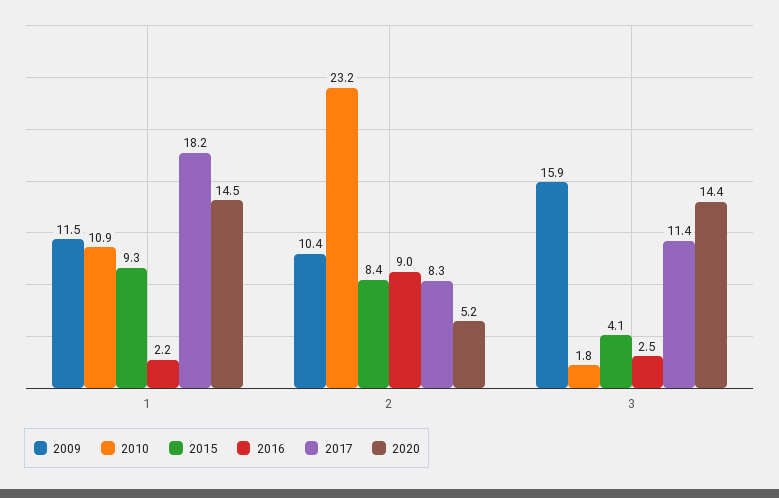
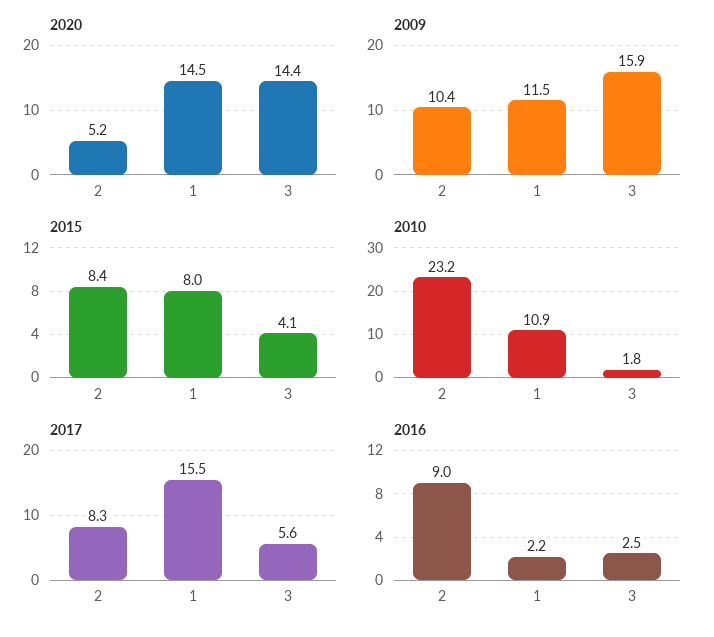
2015, 1: 9.3 -> 8
2017, 1: 18.2 -> 15.5
2017, 3: 11.4 -> 5.6

